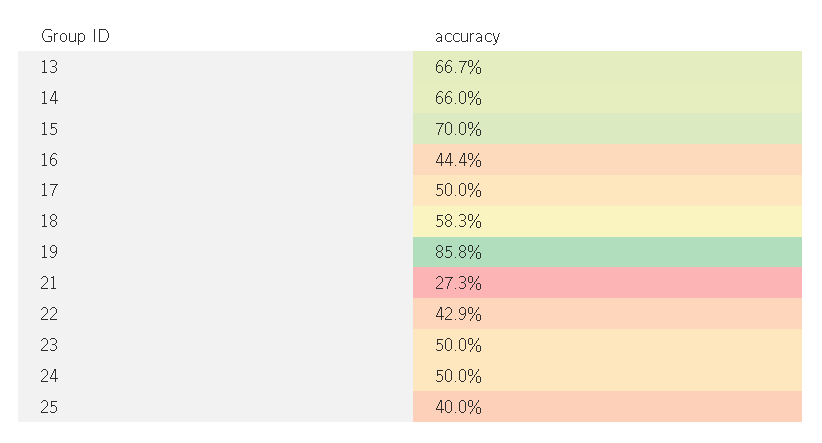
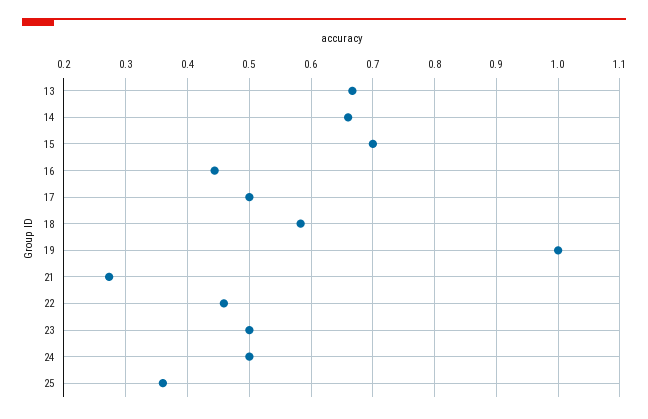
19: 0.858 -> 1
22: 0.429 -> 0.46
25: 0.4 -> 0.36

